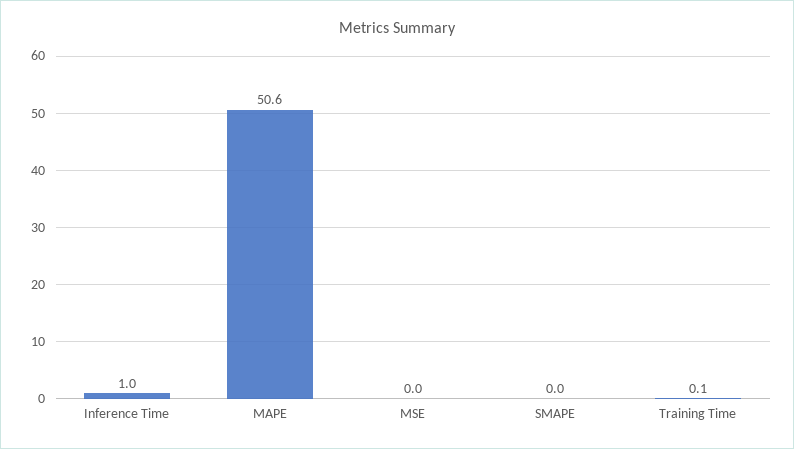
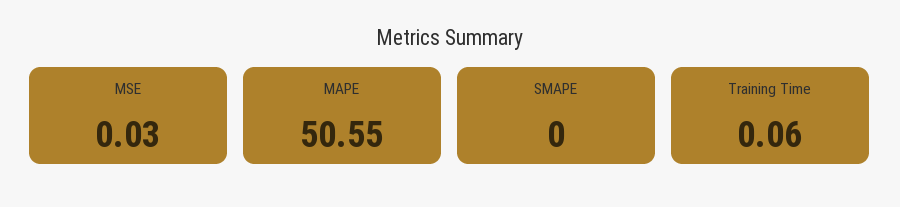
Inference Time: 1 -> none

